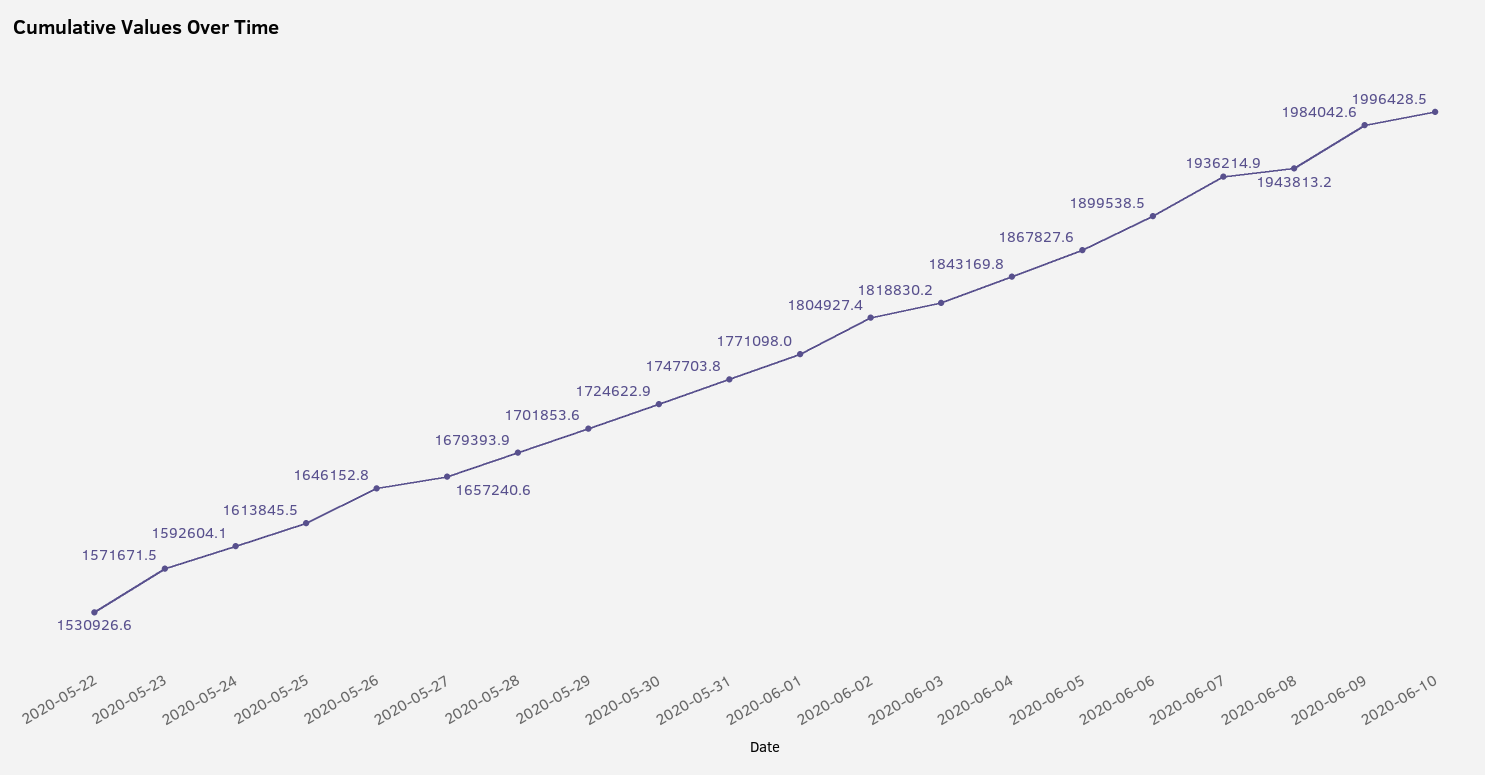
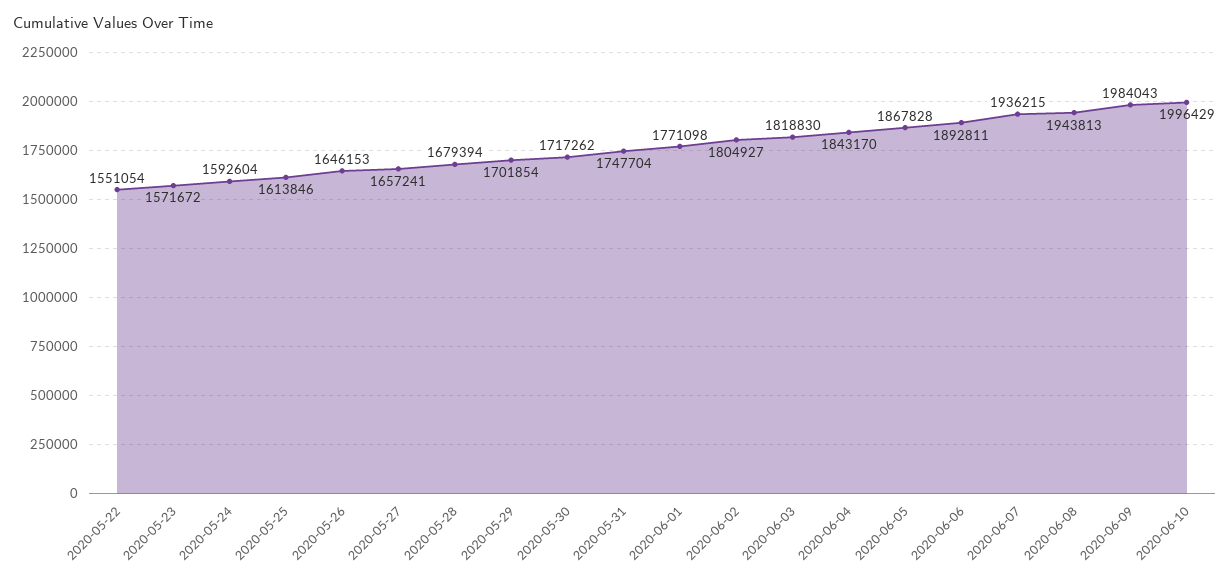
2020-05-22: 1530926.6 -> 1551054
2020-05-30: 1724622.9 -> 1717262
2020-06-06: 1899538.5 -> 1892811

